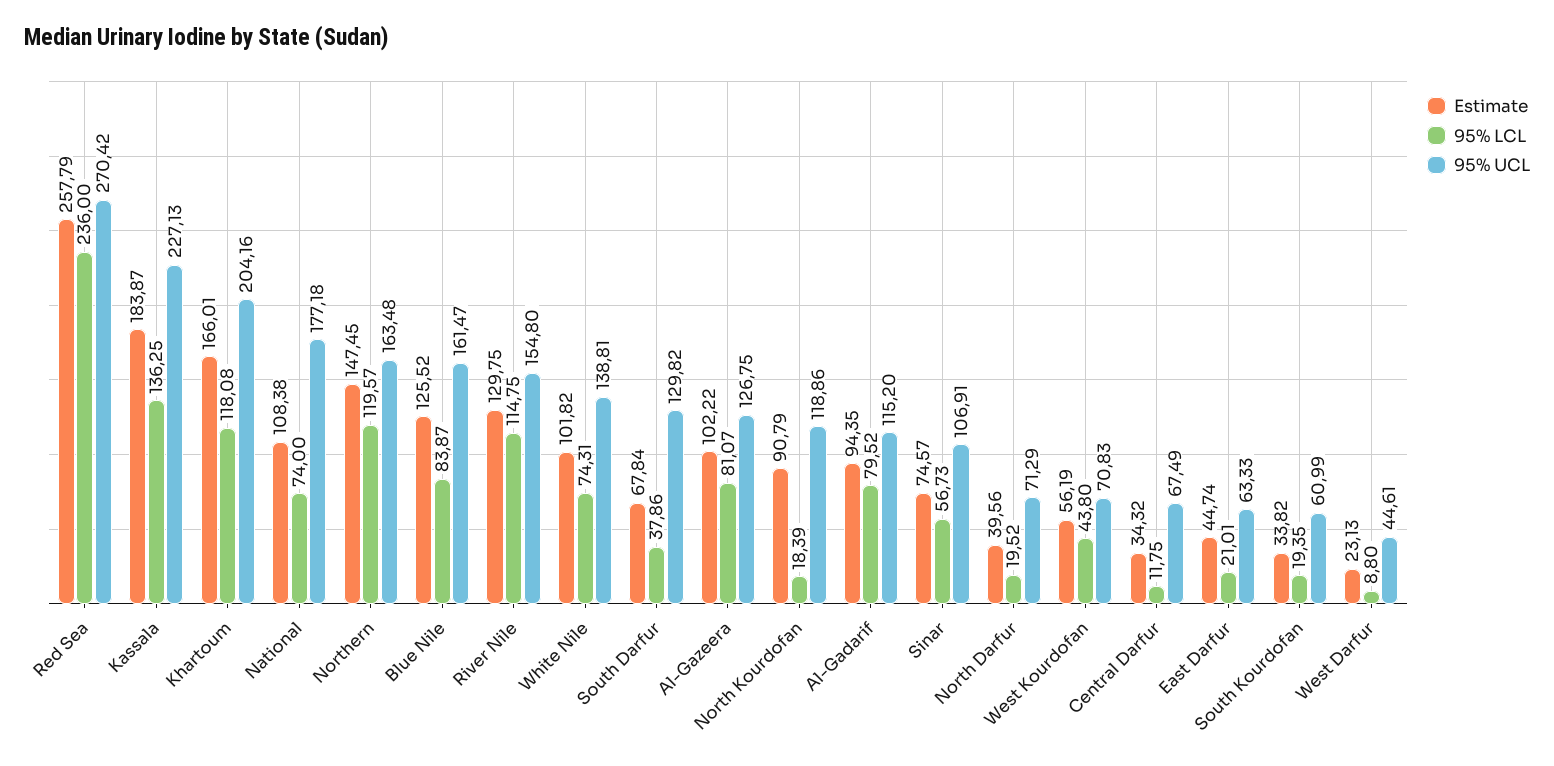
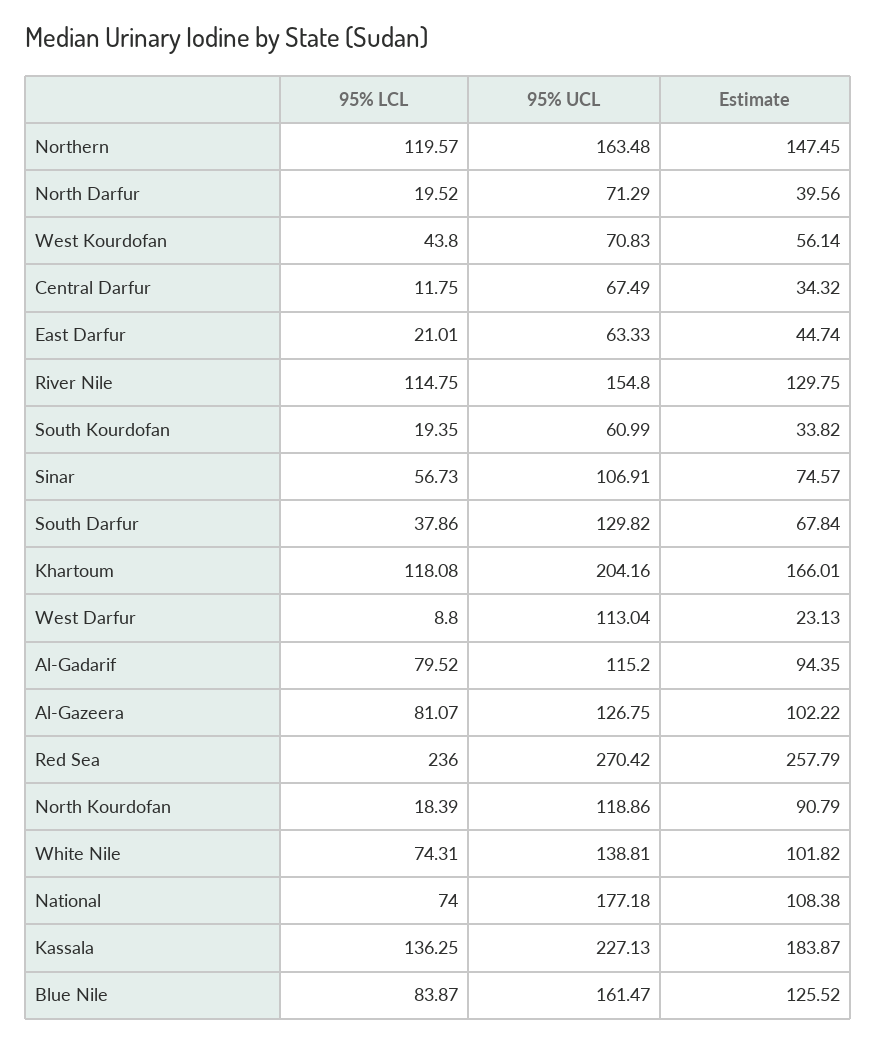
Estimate, West Kourdofan: 56.19 -> 56.14
95% UCL, West Darfur: 44.61 -> 113.04

